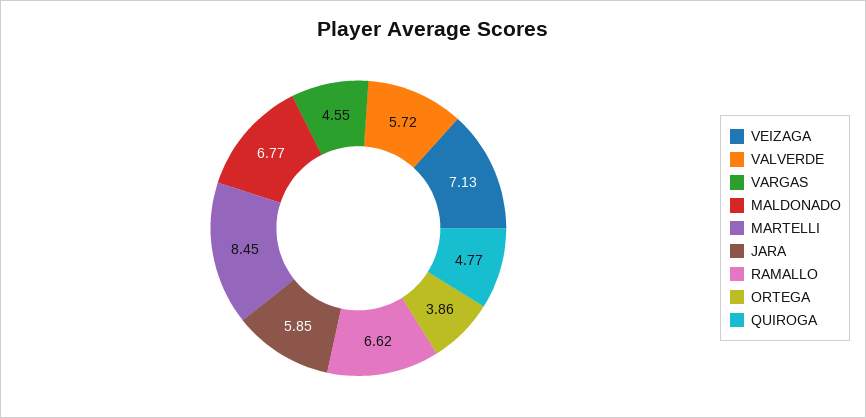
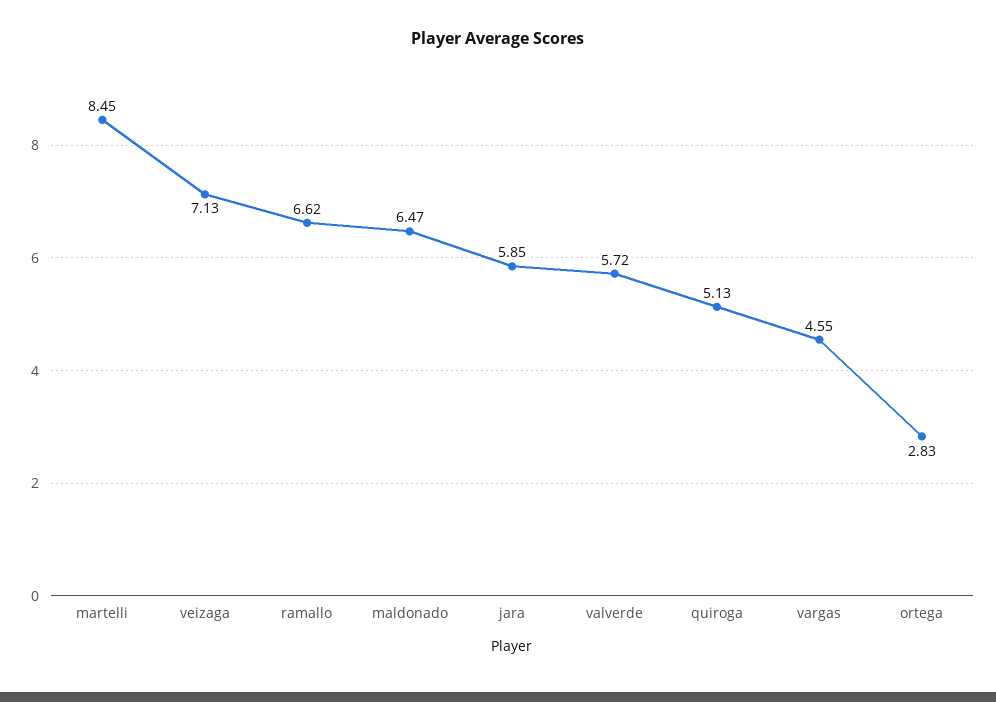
MALDONADO: 6.77 -> 6.47
ORTEGA: 3.86 -> 2.83
QUIROGA: 4.77 -> 5.13

